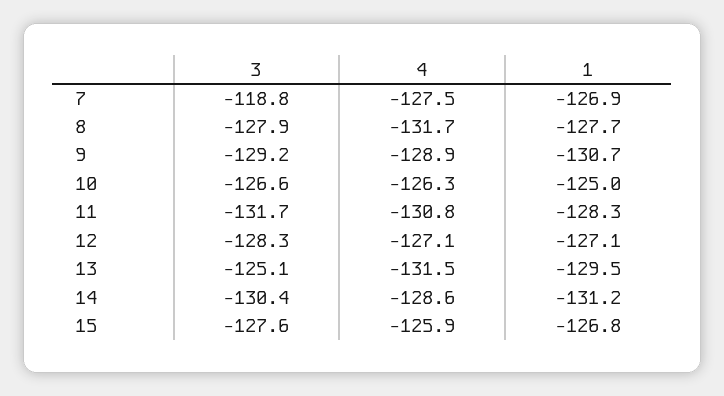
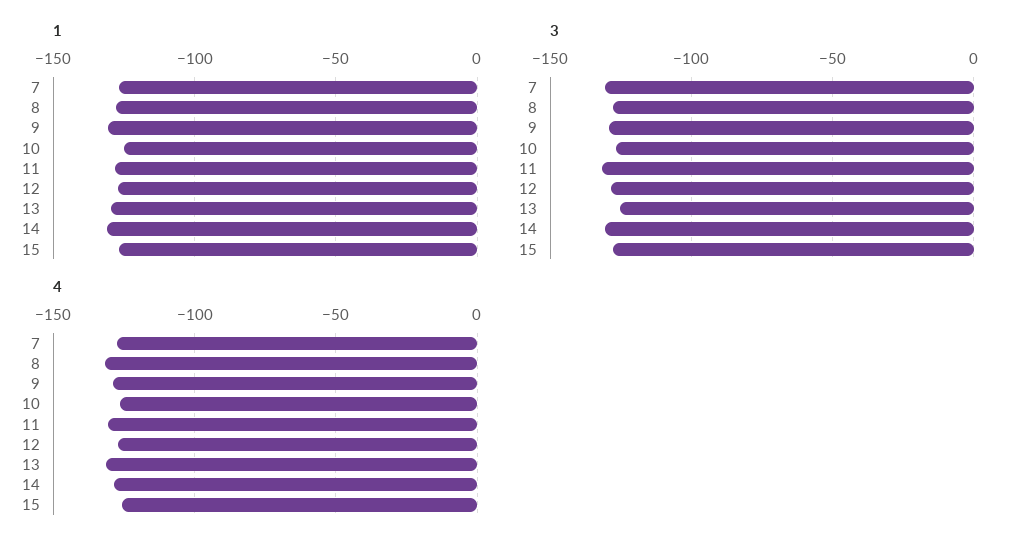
3, 7: -118.8 -> -130

